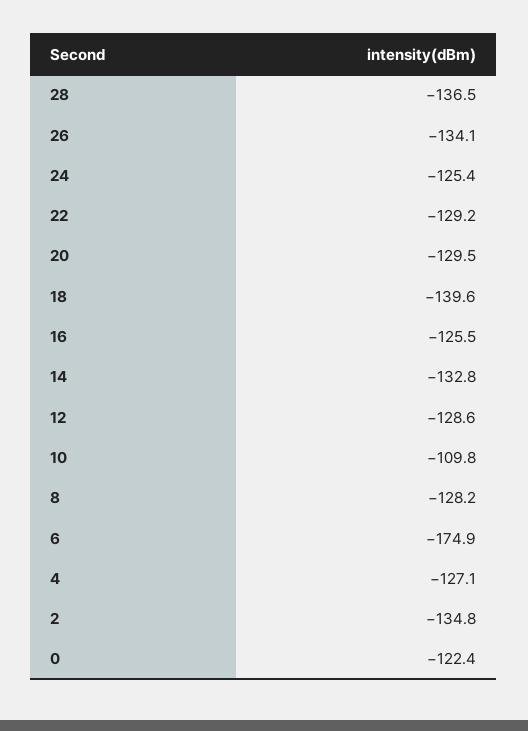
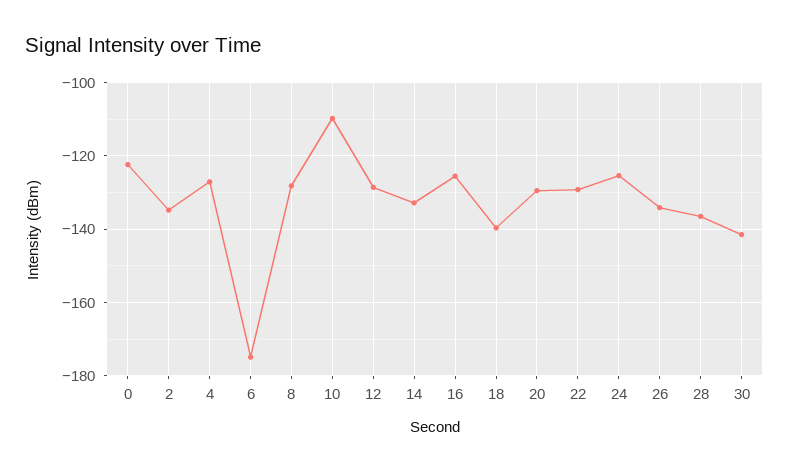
30: none -> -142

